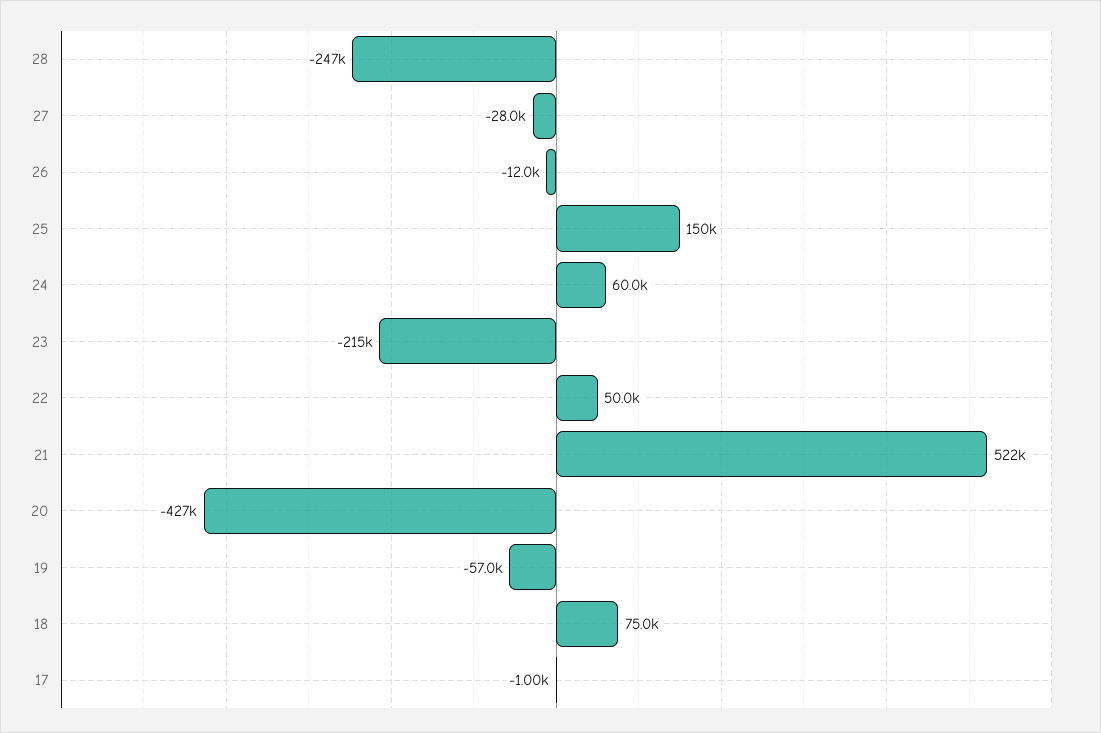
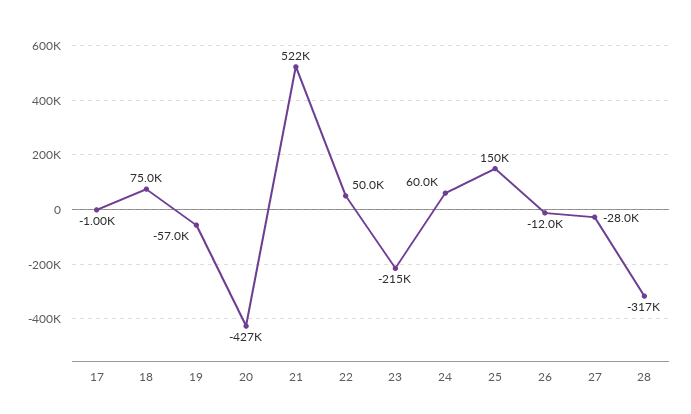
28: -247000 -> -317000

